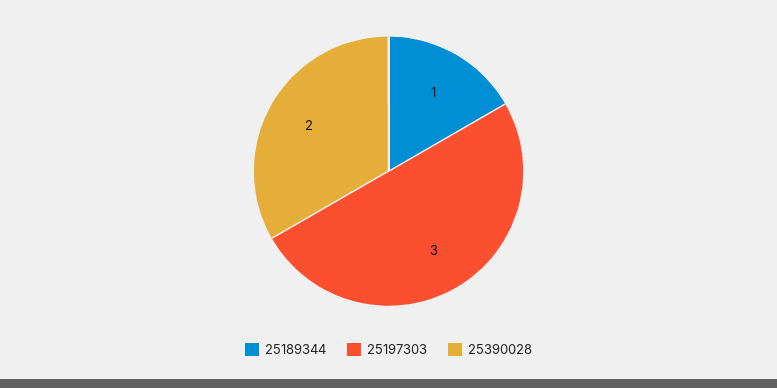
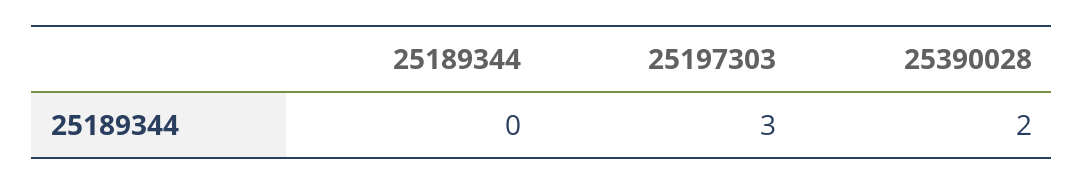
25189344: 1 -> 0

